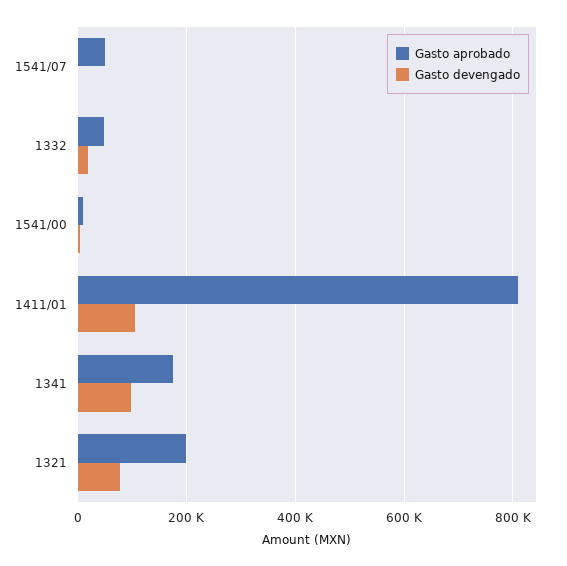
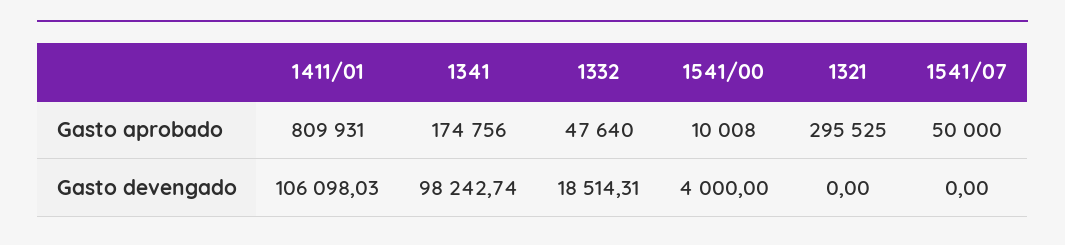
Gasto aprobado, 1321: 200000 -> 295525
Gasto devengado, 1321: 80000 -> 0

